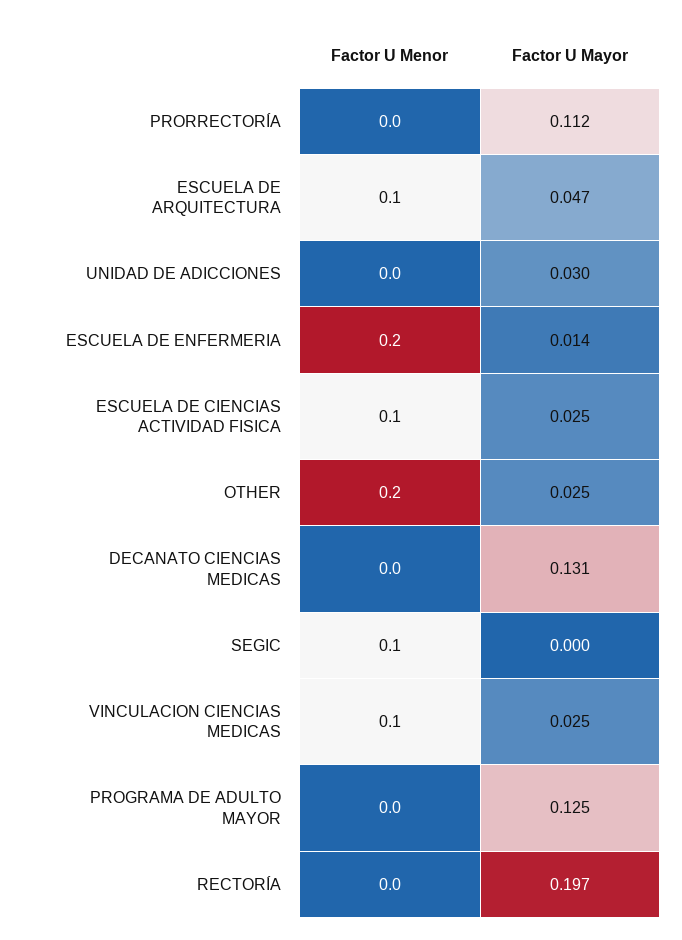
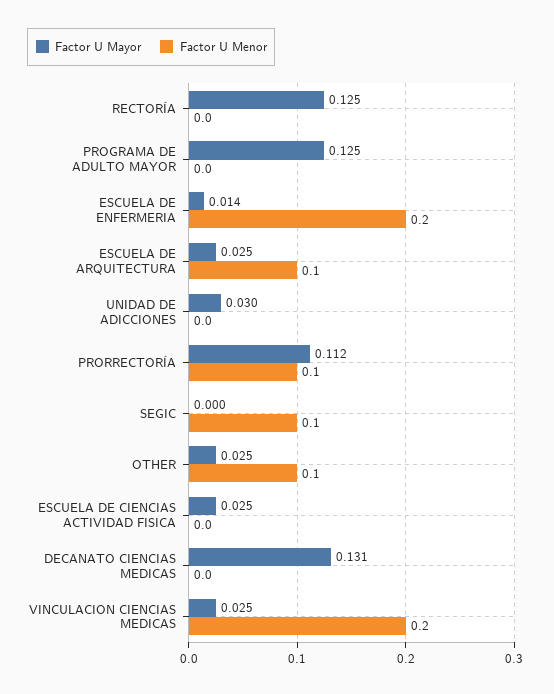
Factor U Menor, PRORRECTORÍA: 0 -> 0.1
Factor U Mayor, ESCUELA DE ARQUITECTURA: 0.047 -> 0.025
Factor U Menor, ESCUELA DE CIENCIAS ACTIVIDAD FISICA: 0.1 -> 0
Factor U Menor, OTHER: 0.2 -> 0.1
Factor U Menor, VINCULACION CIENCIAS MEDICAS: 0.1 -> 0.2
Factor U Mayor, RECTORÍA: 0.197 -> 0.125

